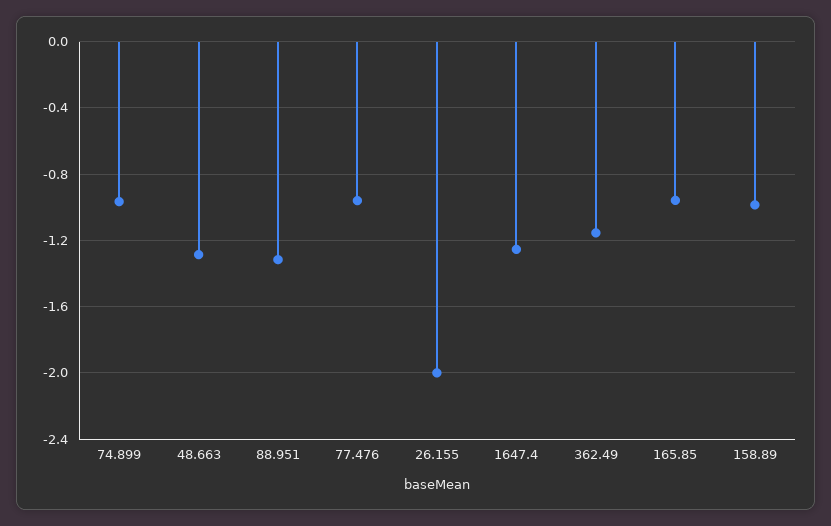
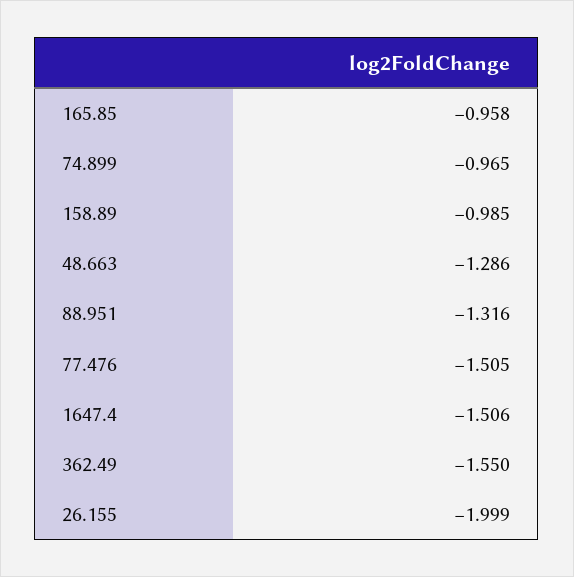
77.476: -0.95 -> -1.505
1647.4: -1.25 -> -1.506
362.49: -1.15 -> -1.55

